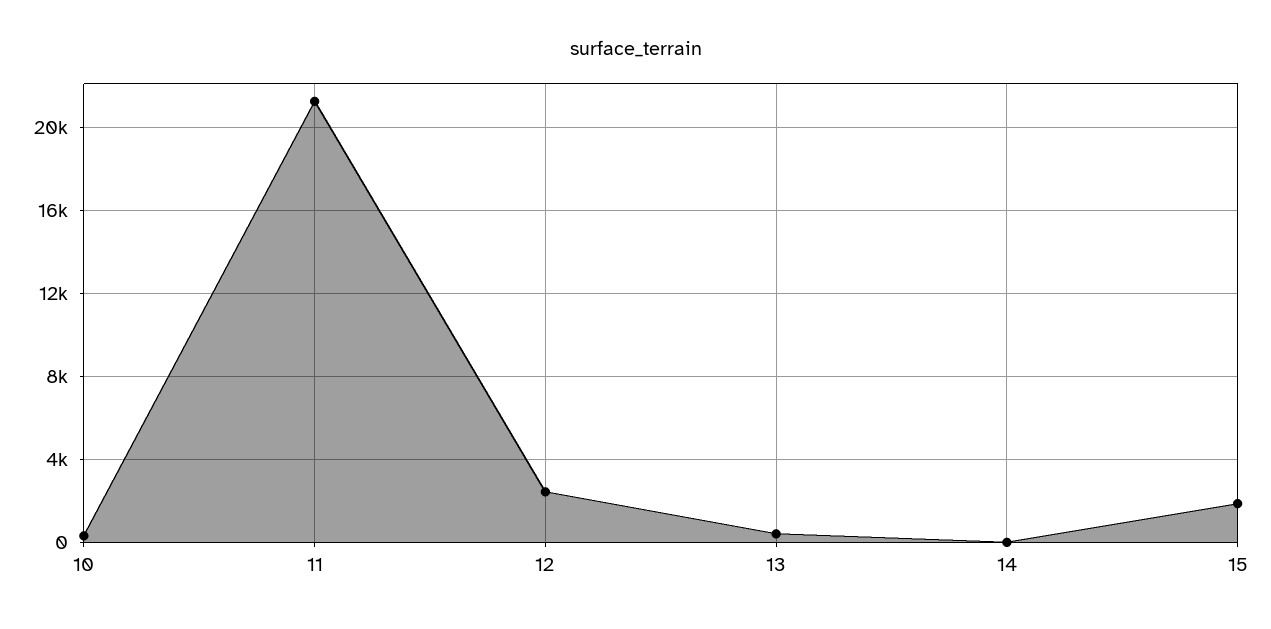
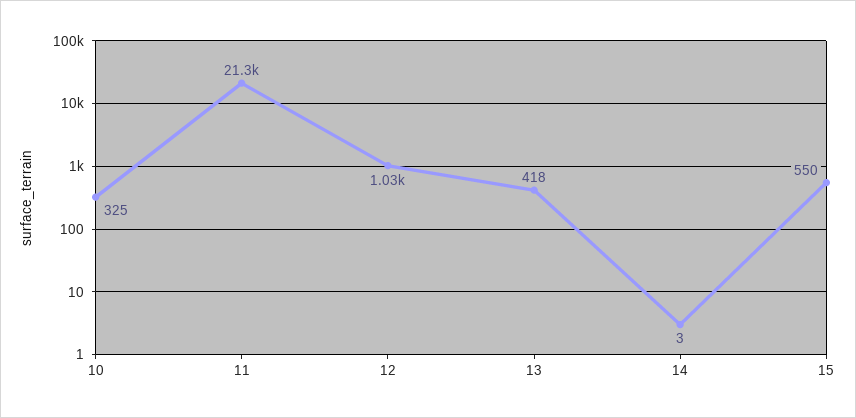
12: 2500 -> 1030
15: 2000 -> 550

